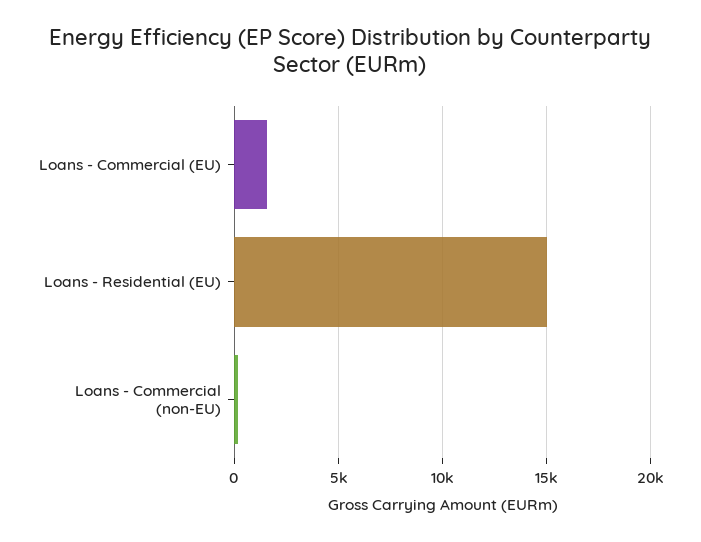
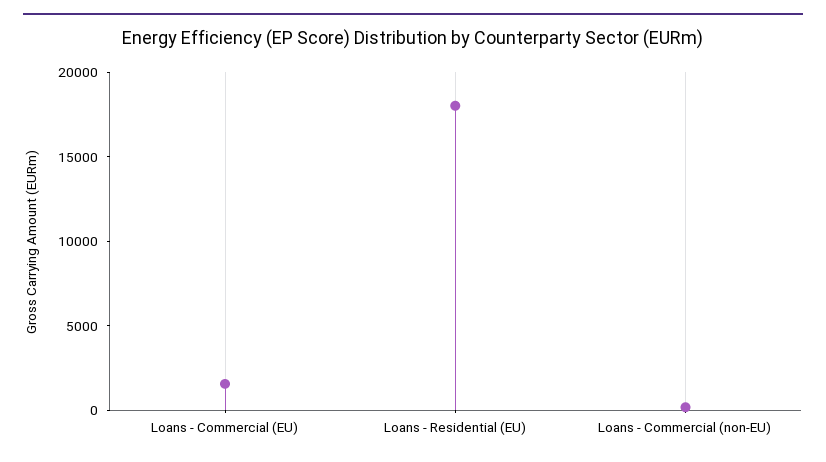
Loans - Residential (EU): 15000 -> 18000

